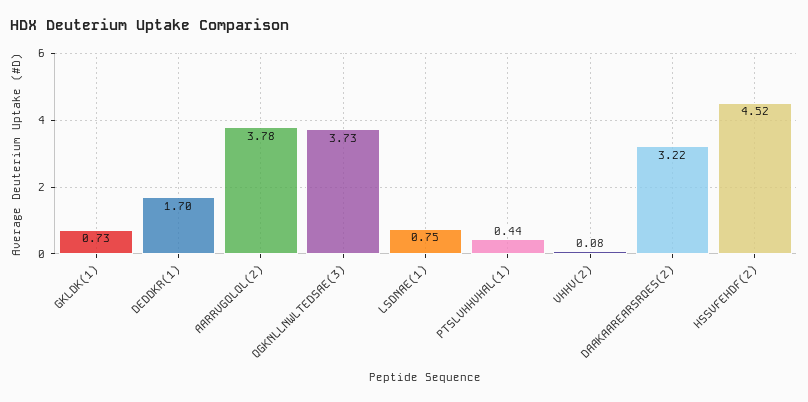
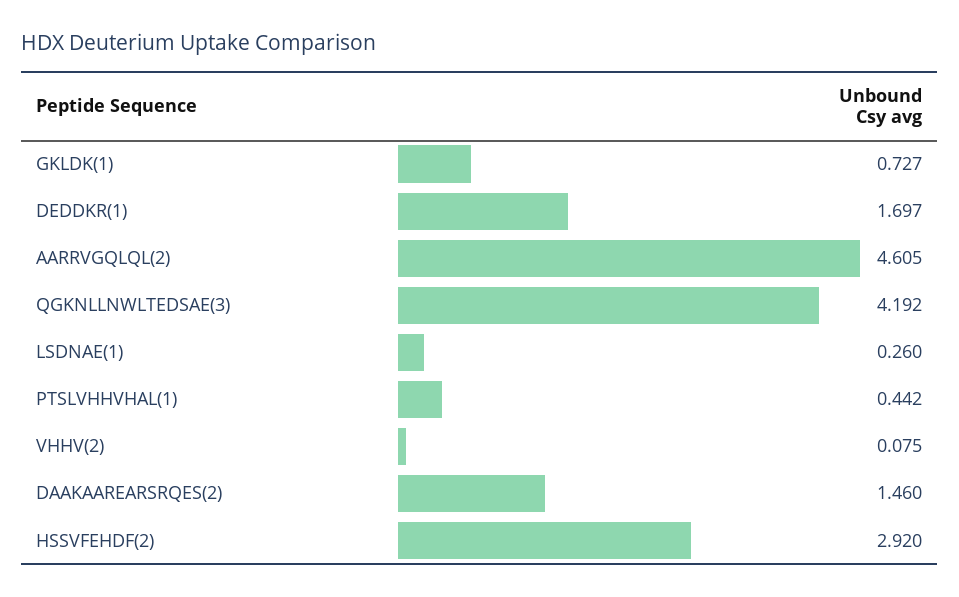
AARRVGQLQL(2): 3.78 -> 4.605
QGKNLLNWLTEDSAE(3): 3.73 -> 4.192
LSDNAE(1): 0.75 -> 0.26
DAAKAAREARSRQES(2): 3.22 -> 1.46
HSSVFEHDF(2): 4.52 -> 2.92

